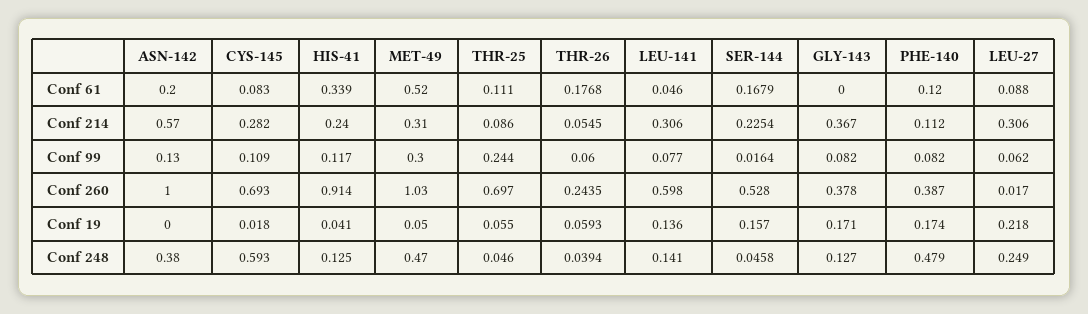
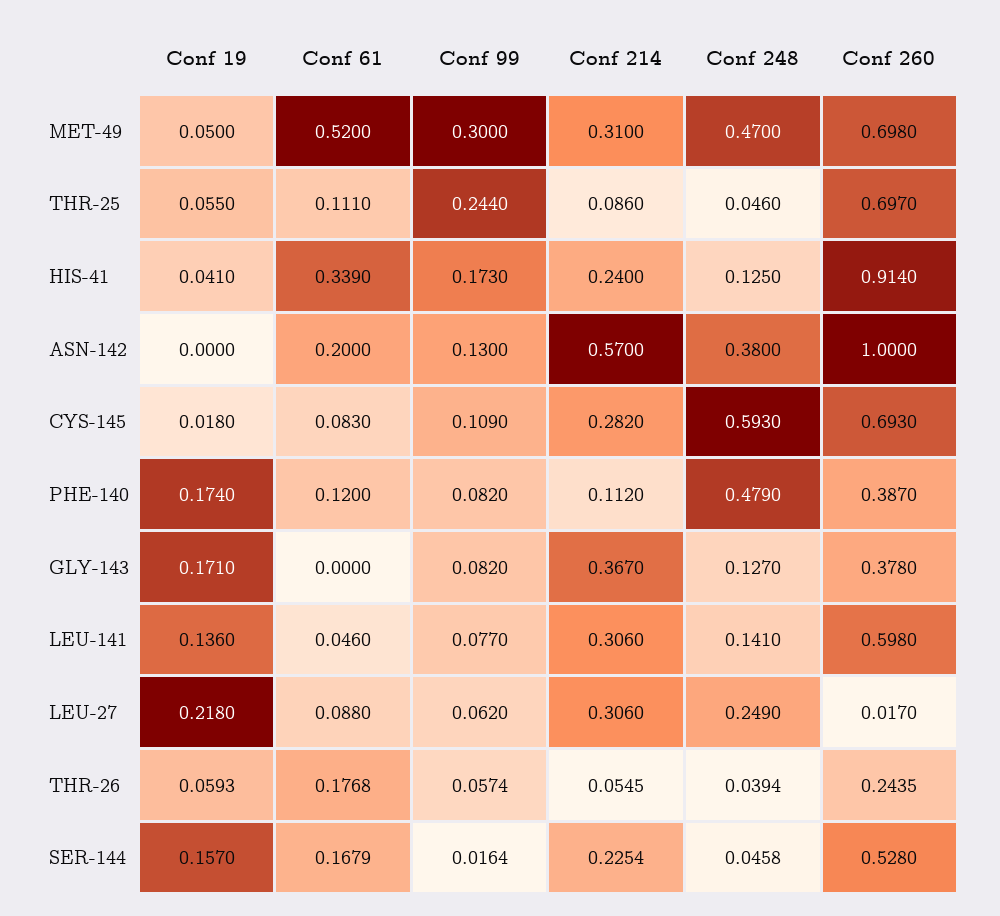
HIS-41, Conf 99: 0.117 -> 0.173
THR-26, Conf 99: 0.06 -> 0.0574
MET-49, Conf 260: 1.03 -> 0.698

